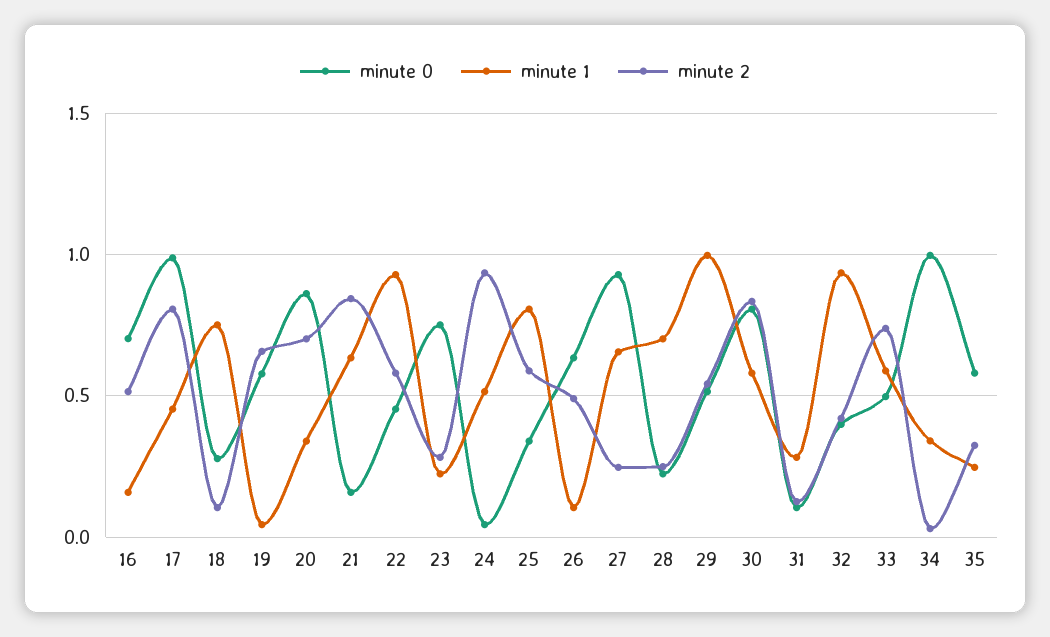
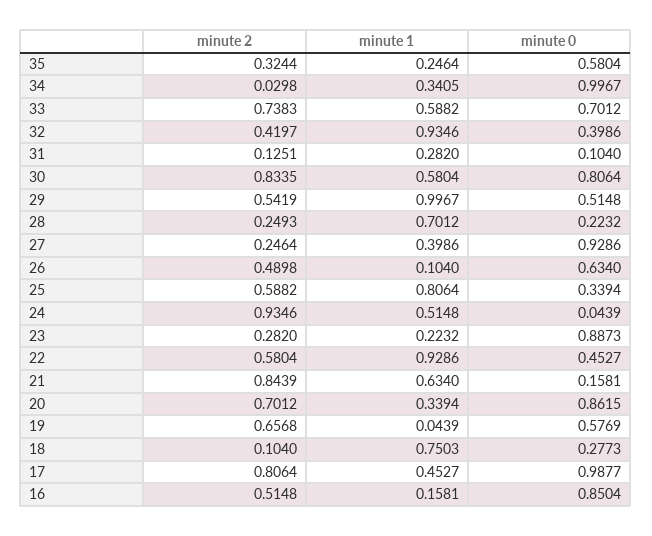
minute 0, 16: 0.7 -> 0.8504
minute 0, 23: 0.75 -> 0.8873
minute 1, 27: 0.65 -> 0.3986
minute 0, 33: 0.5 -> 0.7012

